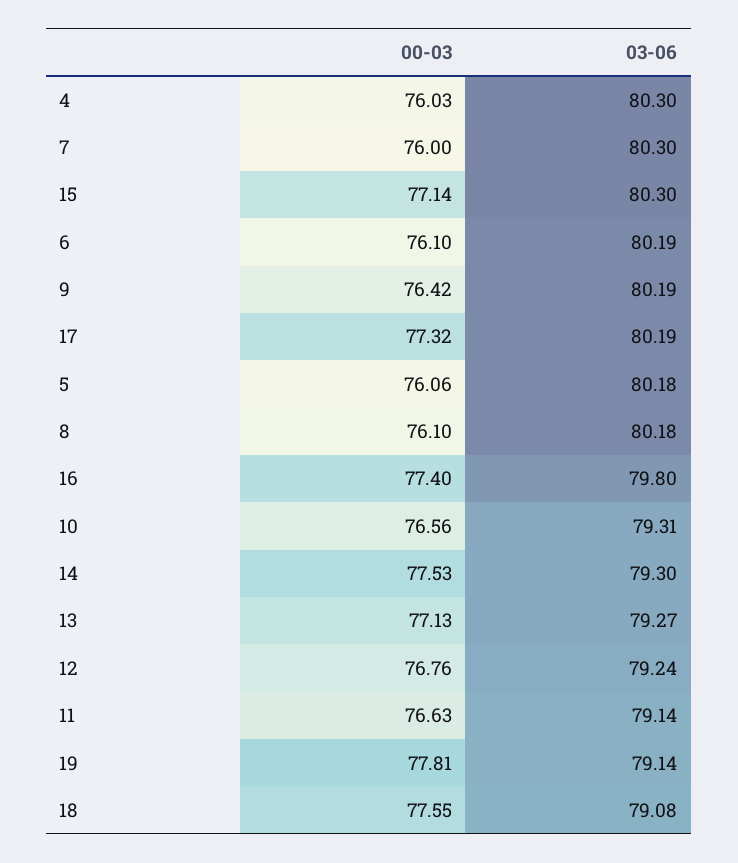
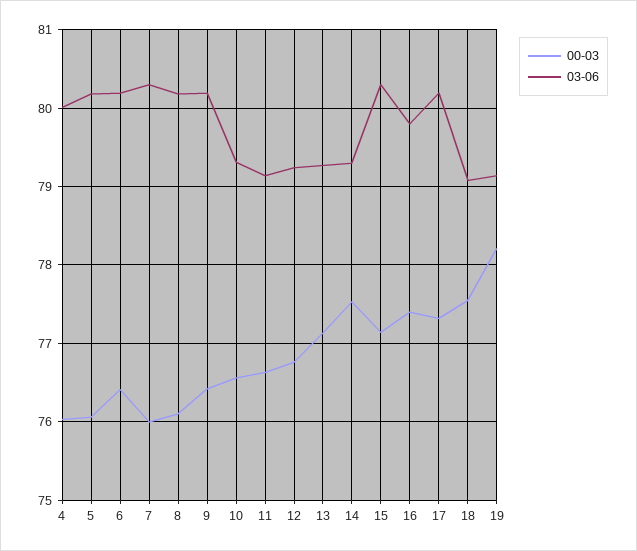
03-06, 4: 80.3 -> 80
00-03, 6: 76.1 -> 76.4
00-03, 19: 77.81 -> 78.2

